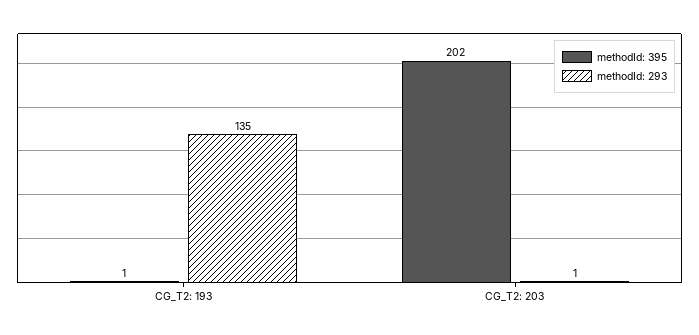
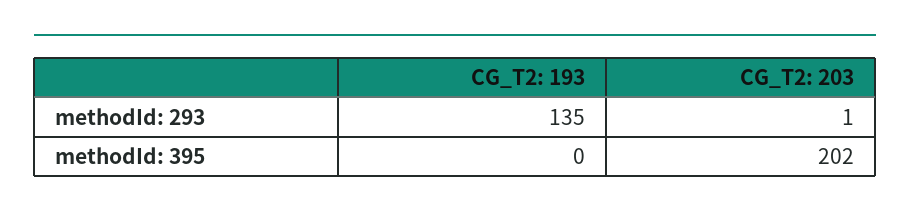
methodId: 395, CG_T2: 193: 1 -> 0

